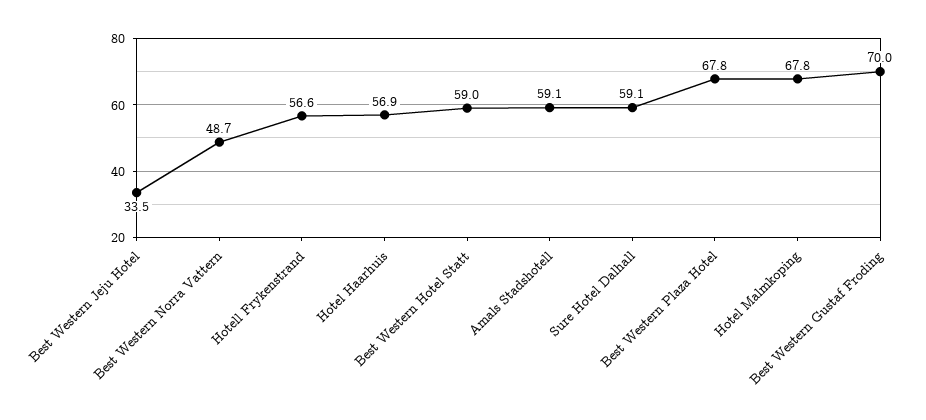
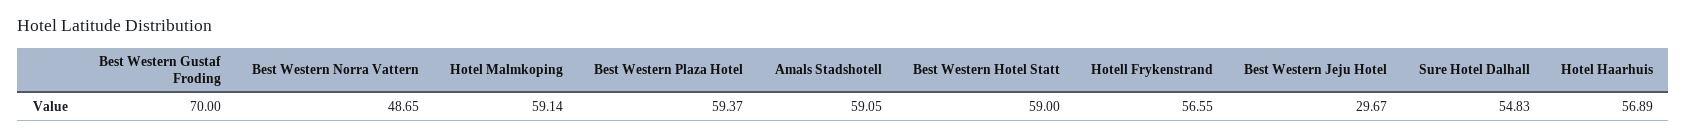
Best Western Jeju Hotel: 33.5 -> 29.67
Sure Hotel Dalhall: 59.1 -> 54.83
Best Western Plaza Hotel: 67.8 -> 59.37
Hotel Malmkoping: 67.8 -> 59.14

